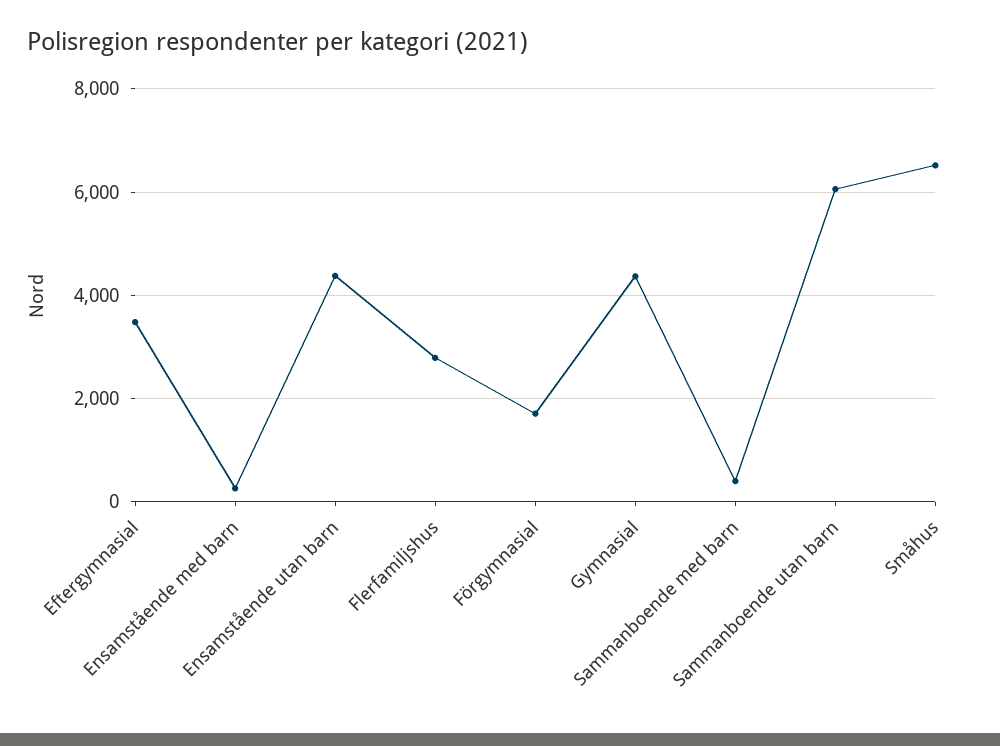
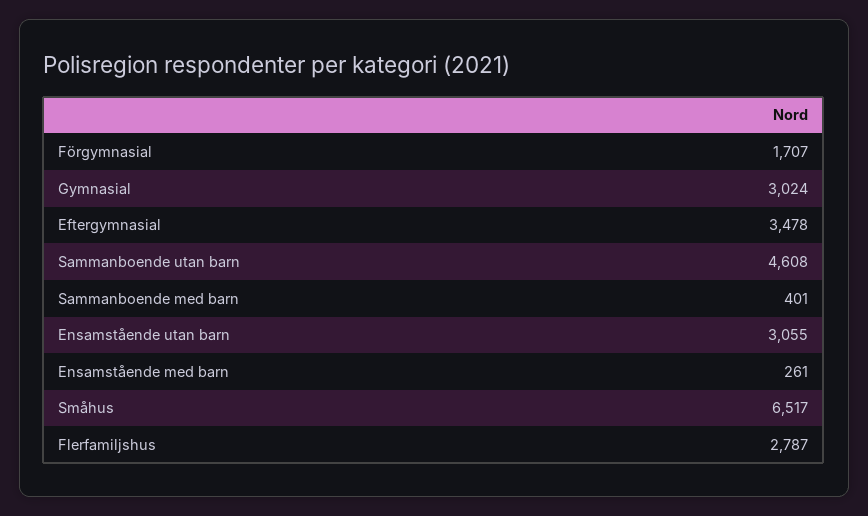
Ensamstående utan barn: 4400 -> 3055
Gymnasial: 4400 -> 3024
Sammanboende utan barn: 6000 -> 4608

